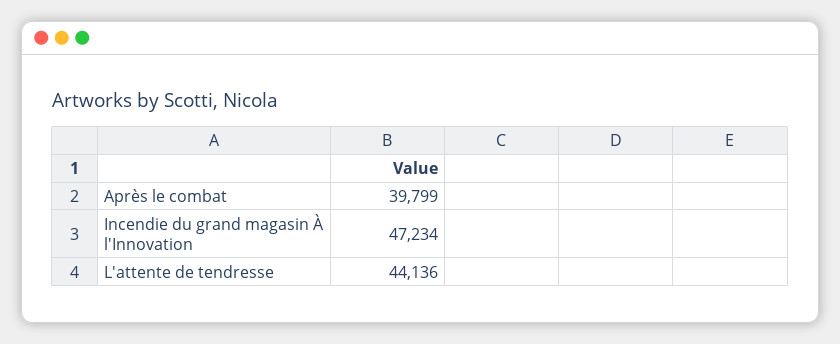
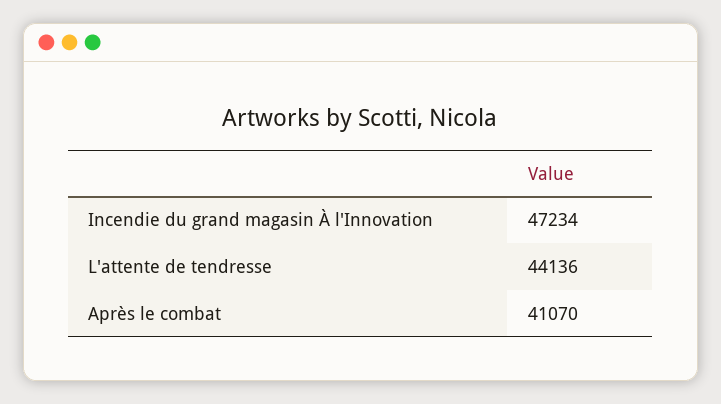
Après le combat: 39799 -> 41070

